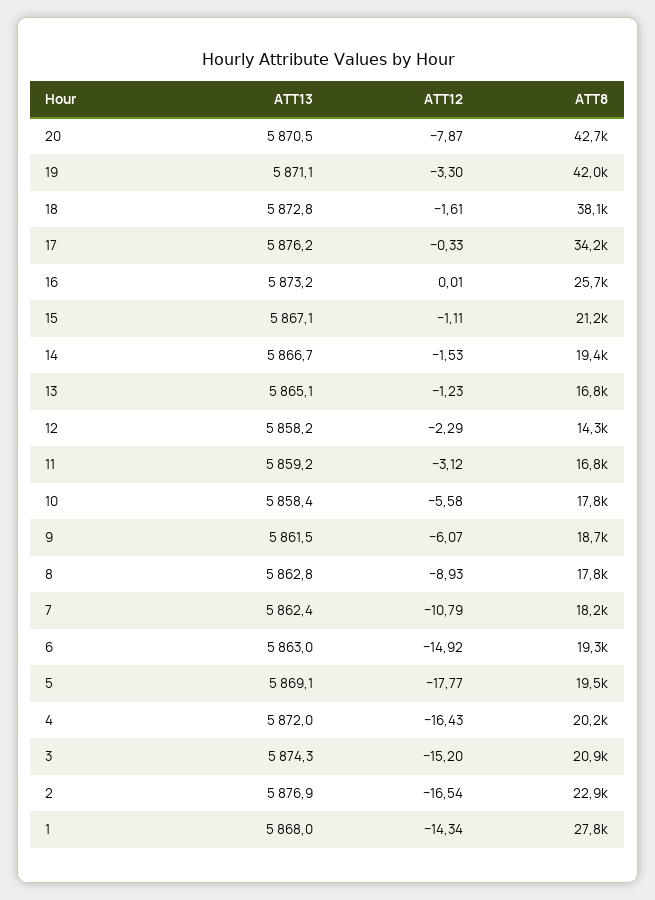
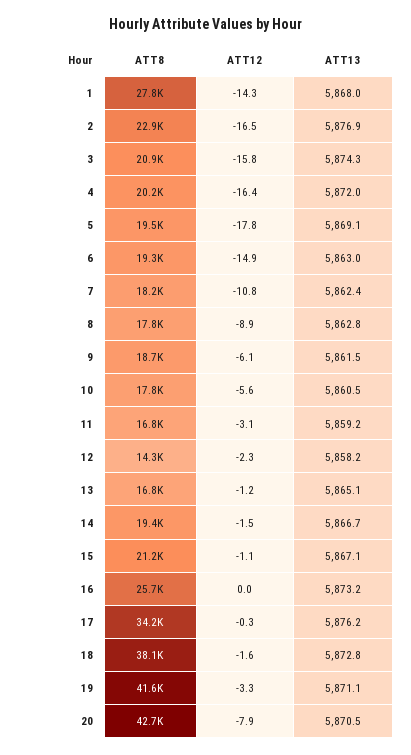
ATT8, 19: 42000 -> 41600
ATT13, 10: 5858.4 -> 5860.5
ATT12, 3: -15.2 -> -15.8

